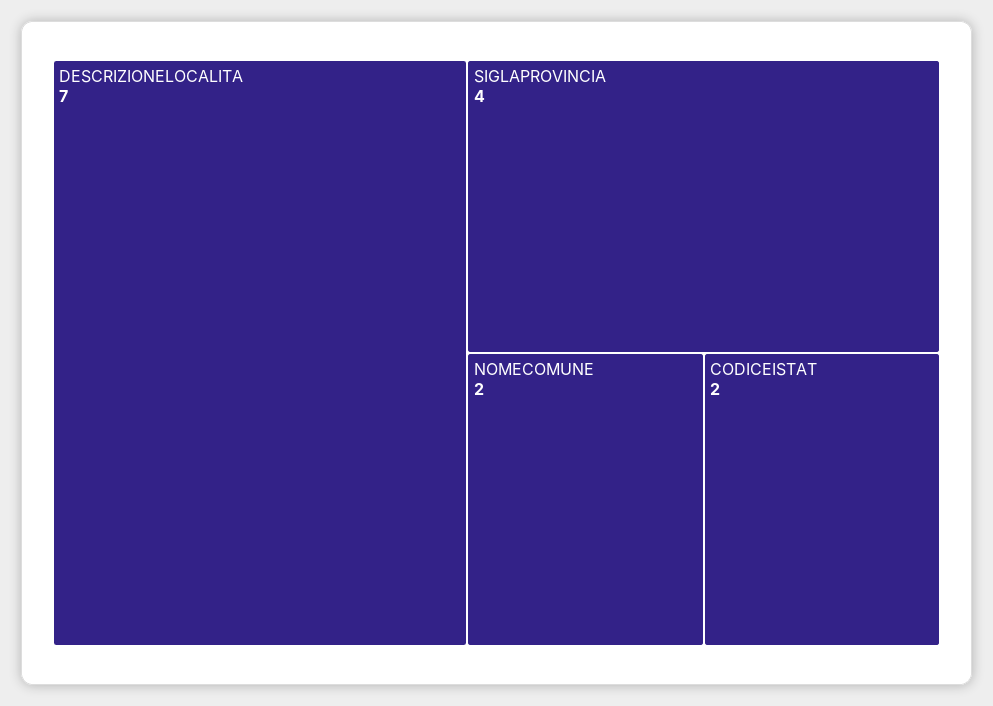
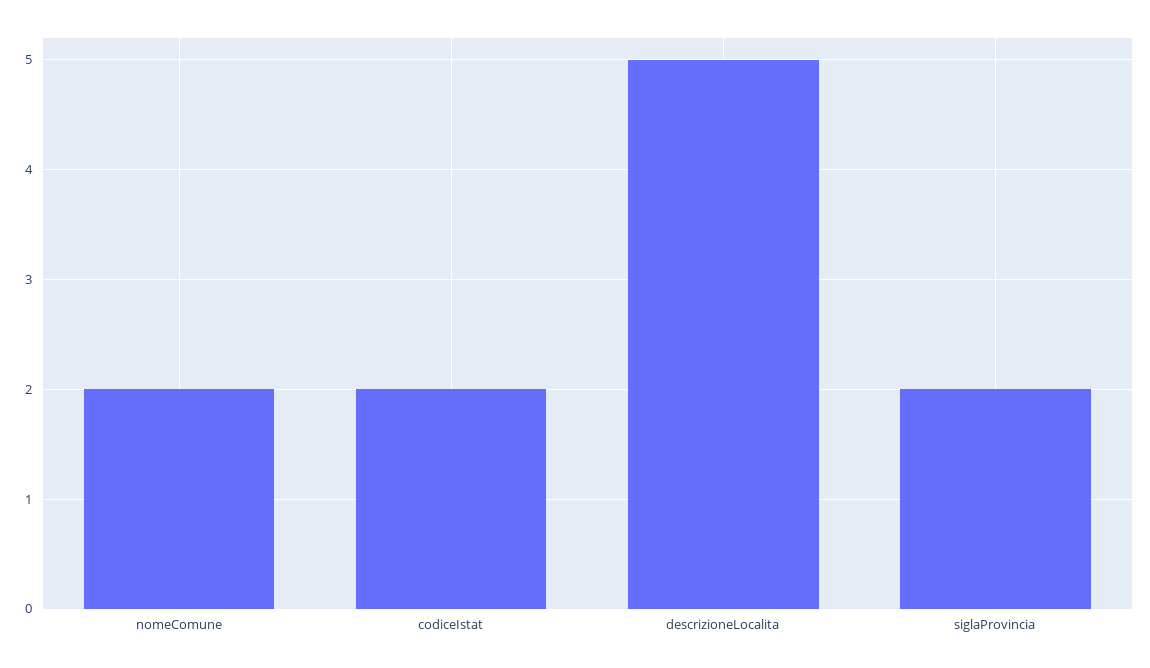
DESCRIZIONELOCALITA: 7 -> 5
SIGLAPROVINCIA: 4 -> 2

